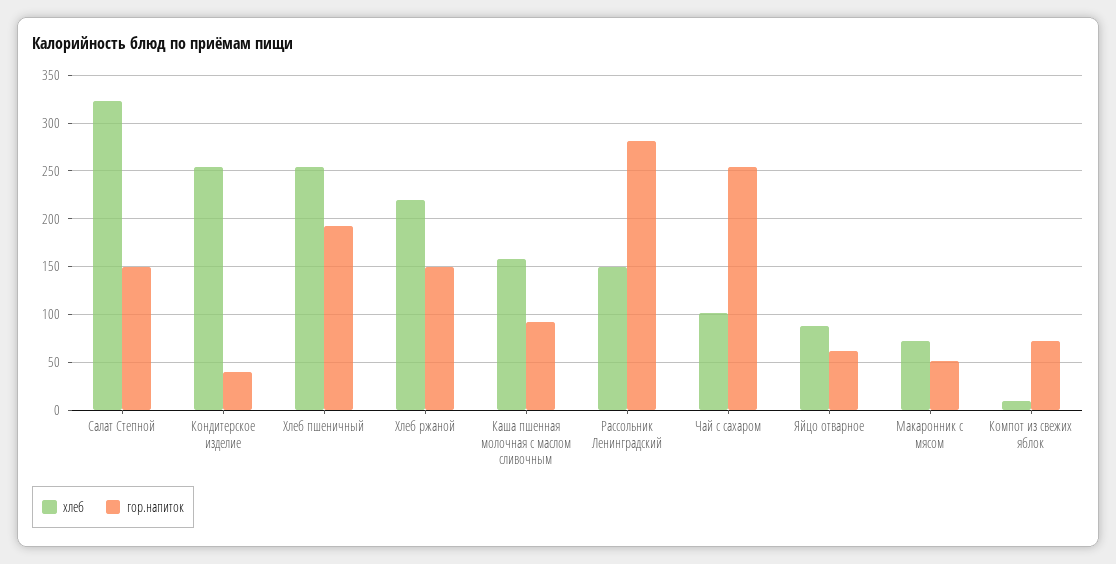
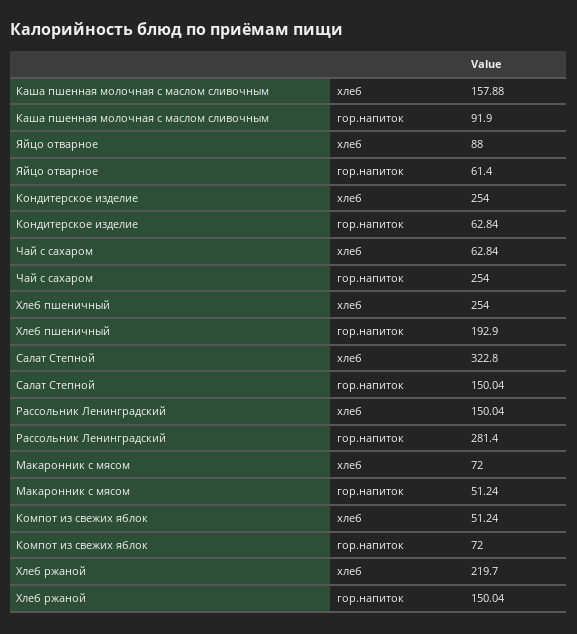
гор.напиток, Кондитерское изделие: 40 -> 62.84
хлеб, Чай с сахаром: 100 -> 62.84
хлеб, Компот из свежих яблок: 10 -> 51.24

